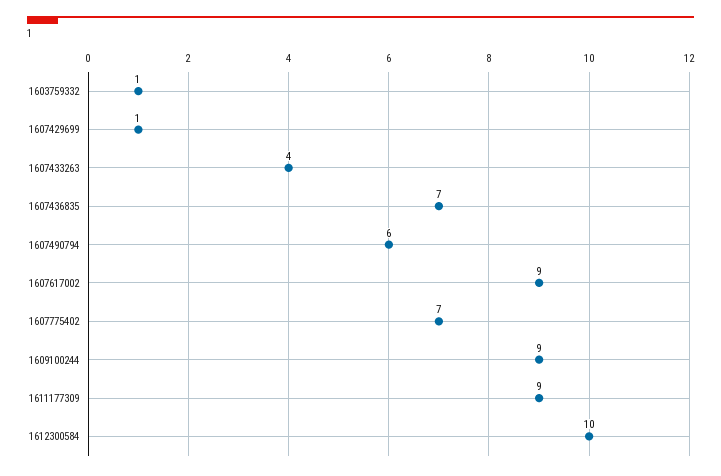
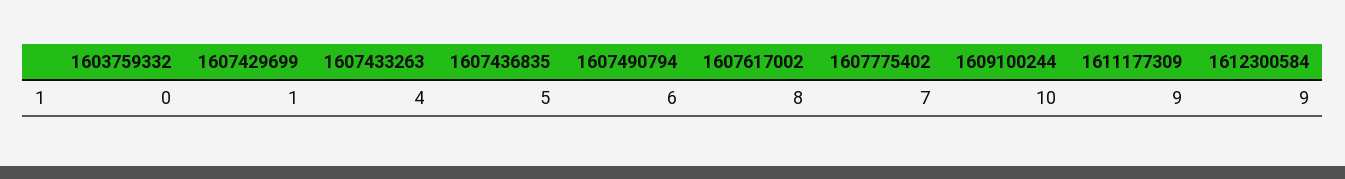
1603759332: 1 -> 0
1607436835: 7 -> 5
1607617002: 9 -> 8
1609100244: 9 -> 10
1612300584: 10 -> 9

